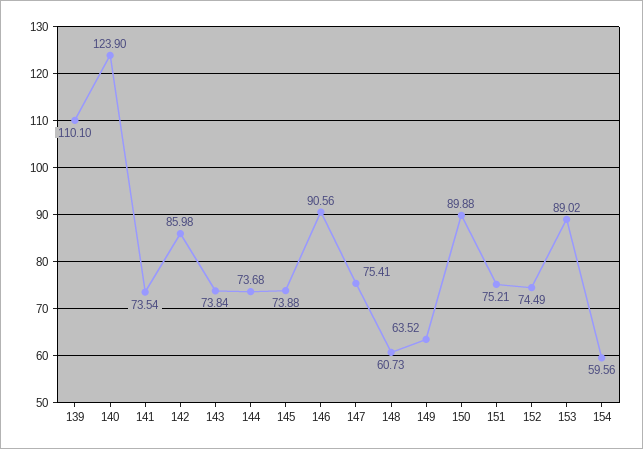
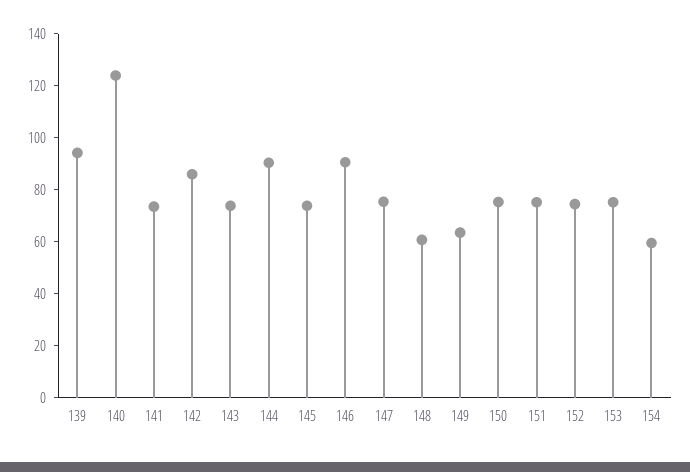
139: 110.1 -> 95
144: 73.68 -> 90
150: 89.88 -> 75
153: 89.02 -> 75

